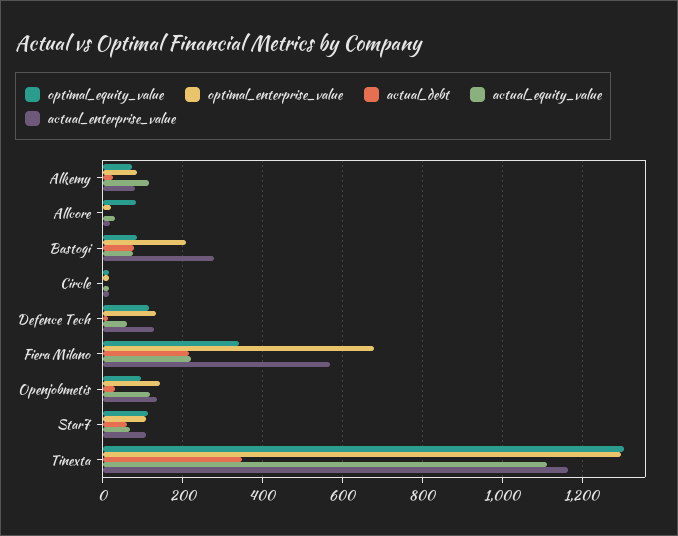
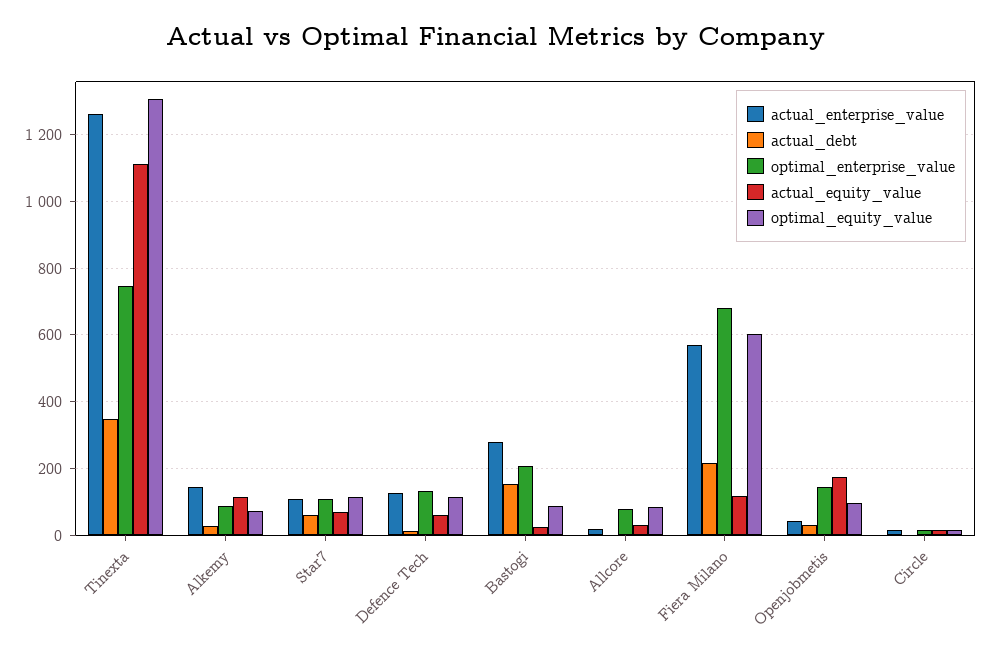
actual_enterprise_value, Alkemy: 80 -> 140
optimal_enterprise_value, Allcore: 20 -> 80
actual_debt, Bastogi: 80 -> 160
actual_equity_value, Bastogi: 80 -> 20
optimal_equity_value, Fiera Milano: 340 -> 600
actual_equity_value, Fiera Milano: 220 -> 120
actual_equity_value, Openjobmetis: 120 -> 180
actual_enterprise_value, Openjobmetis: 140 -> 40
optimal_enterprise_value, Tinexta: 1300 -> 740
actual_enterprise_value, Tinexta: 1160 -> 1260

